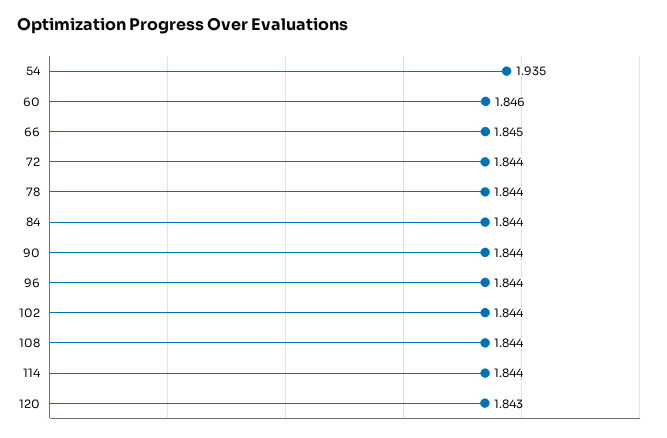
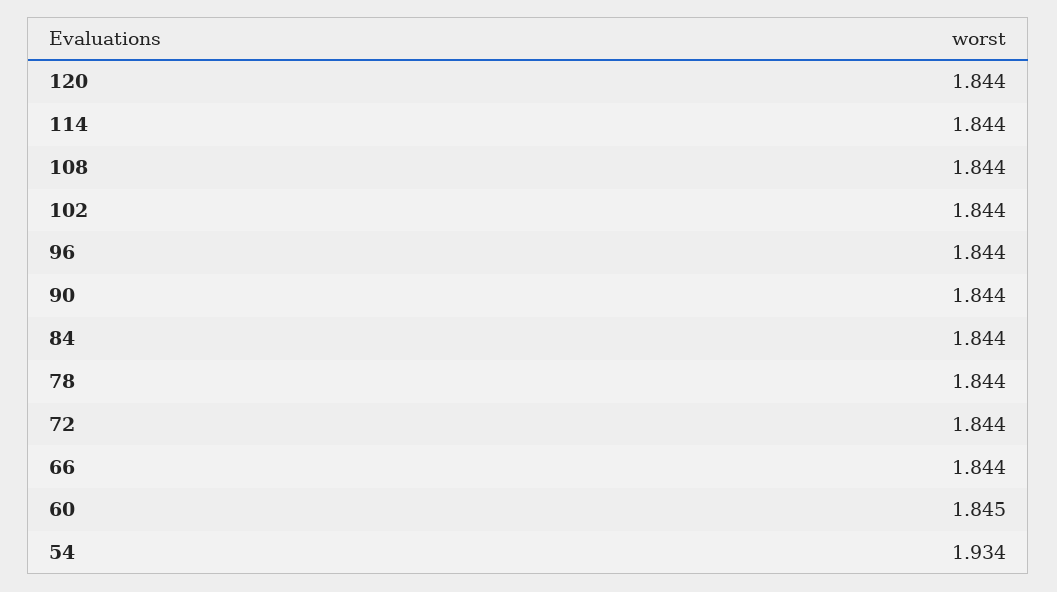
54: 1.935 -> 1.934
60: 1.846 -> 1.845
66: 1.845 -> 1.844
120: 1.843 -> 1.844

